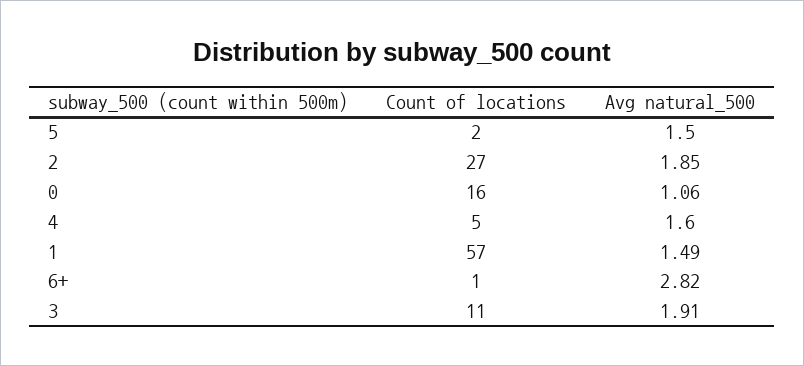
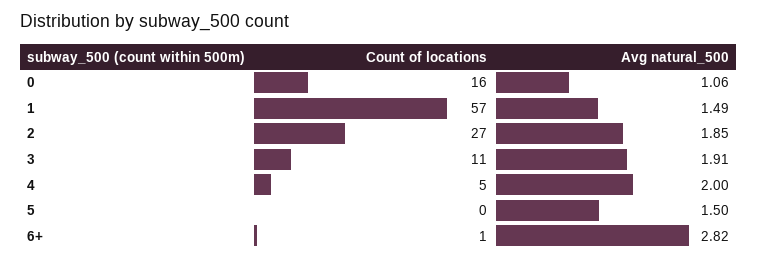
Count of locations, 5: 2 -> 0
Avg natural_500, 4: 1.6 -> 2

